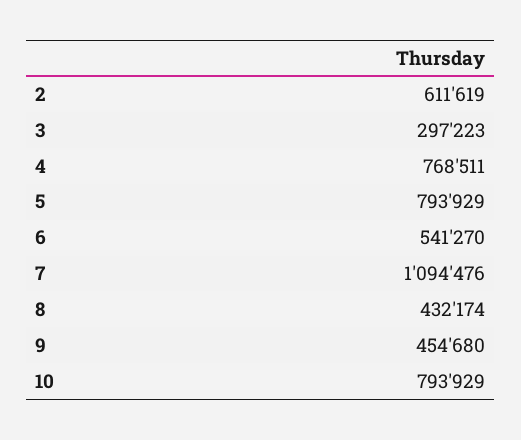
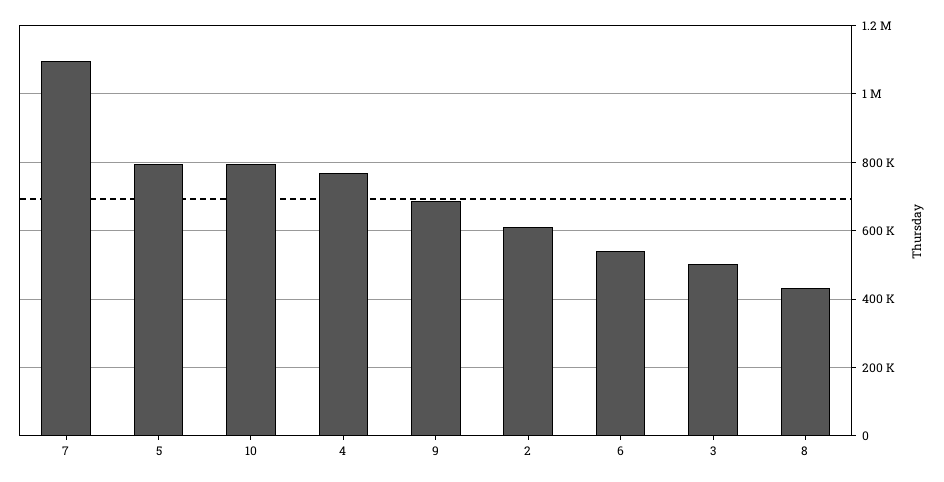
3: 297223 -> 500000
9: 454680 -> 680000

